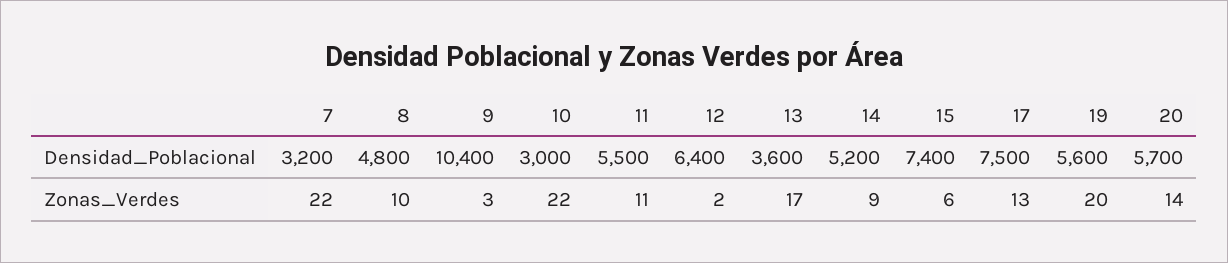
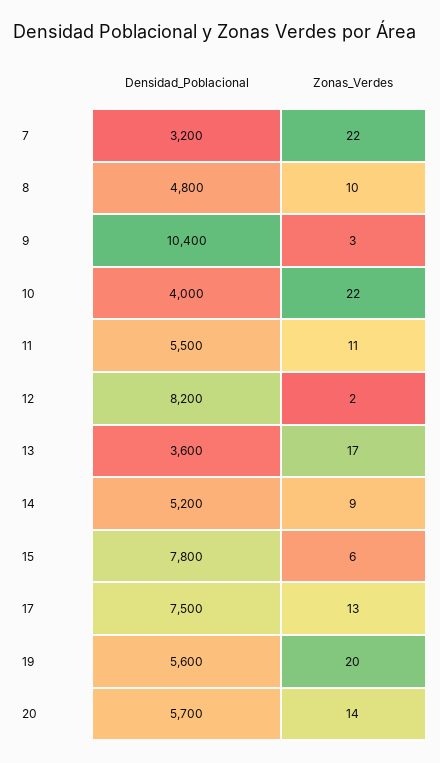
10, Densidad_Poblacional: 3000 -> 4000
12, Densidad_Poblacional: 6400 -> 8200
15, Densidad_Poblacional: 7400 -> 7800

